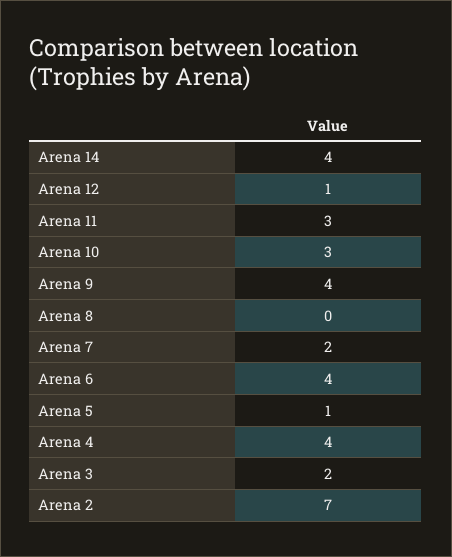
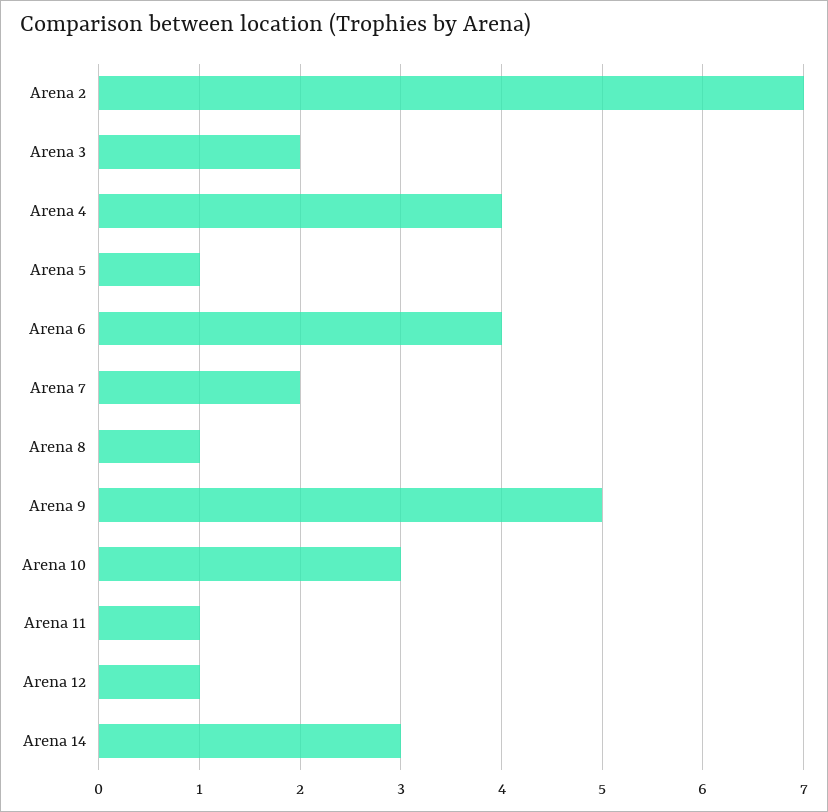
Arena 14: 4 -> 3
Arena 11: 3 -> 1
Arena 9: 4 -> 5
Arena 8: 0 -> 1

